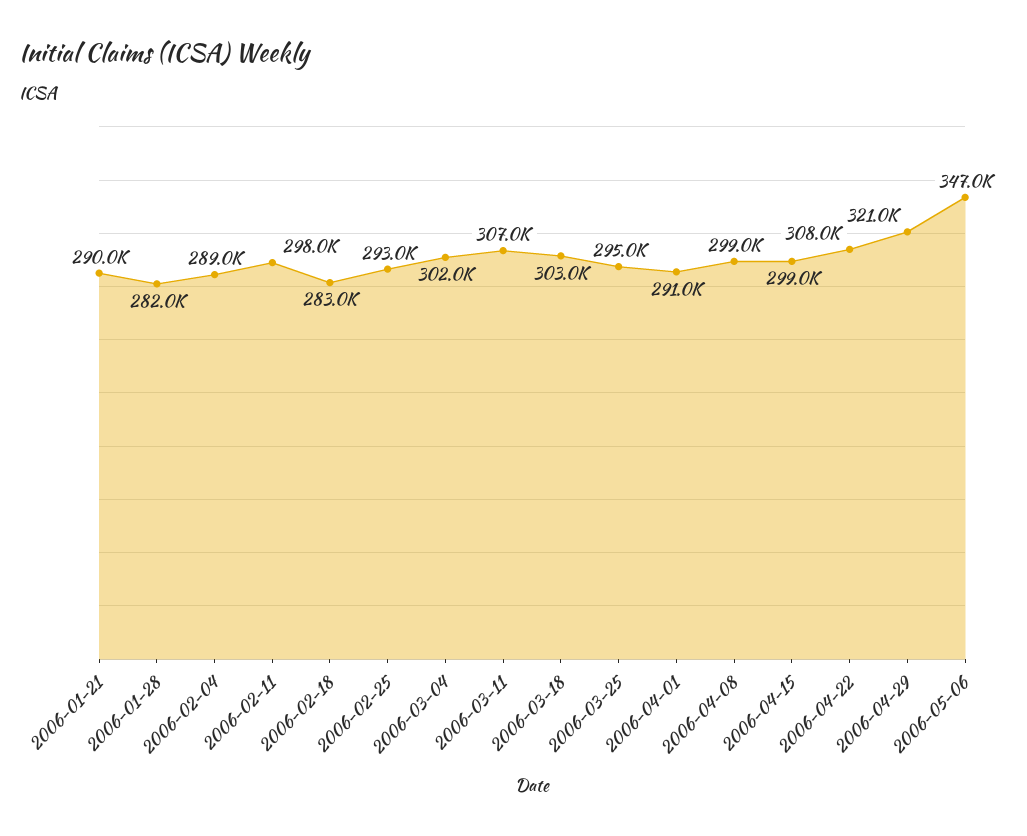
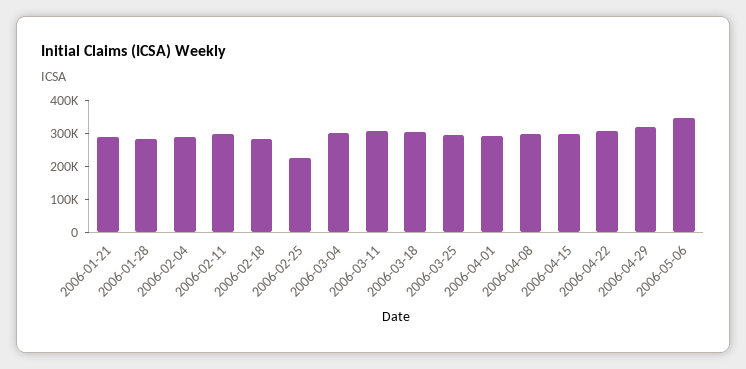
2006-02-25: 293000 -> 225000

